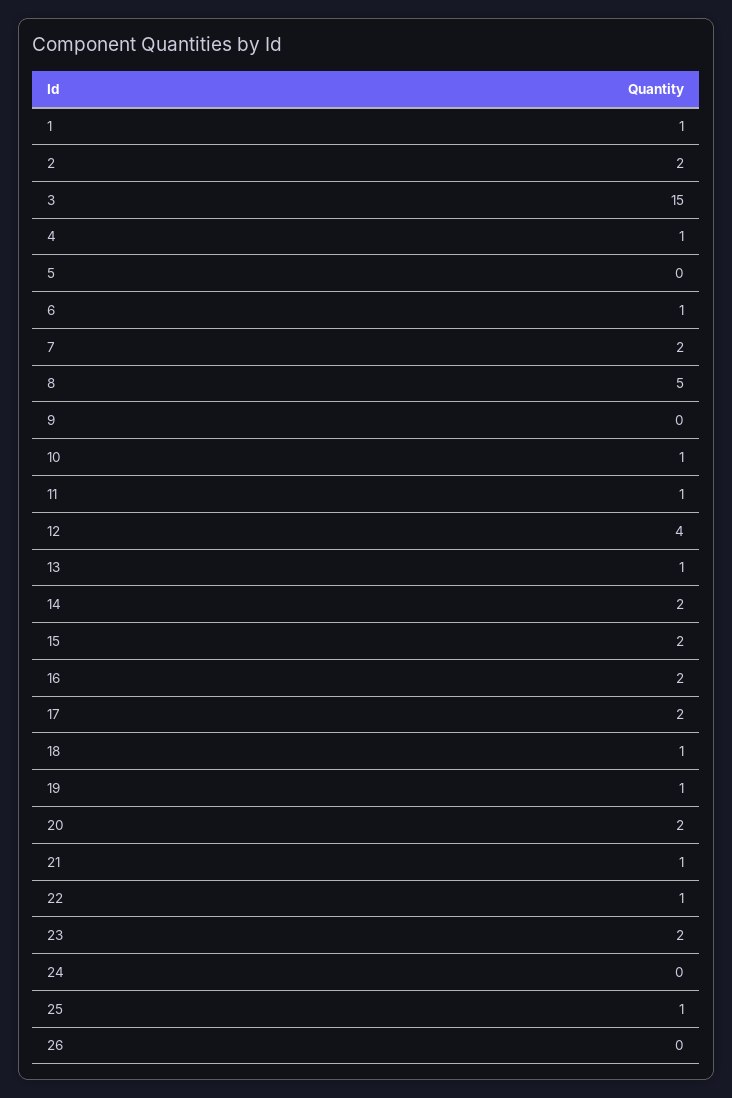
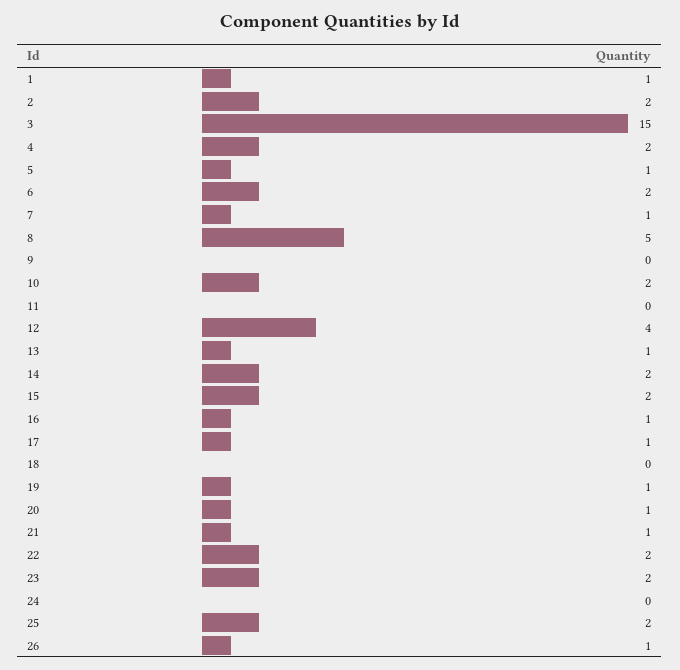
4: 1 -> 2
5: 0 -> 1
6: 1 -> 2
7: 2 -> 1
10: 1 -> 2
11: 1 -> 0
16: 2 -> 1
17: 2 -> 1
18: 1 -> 0
20: 2 -> 1
22: 1 -> 2
25: 1 -> 2
26: 0 -> 1

